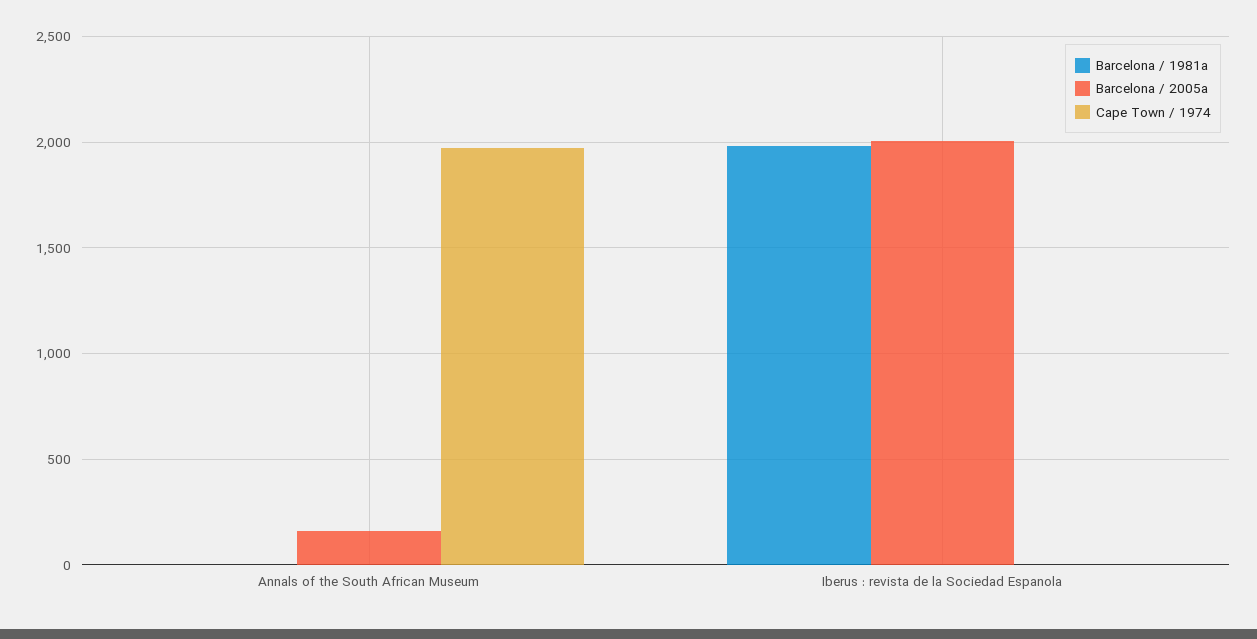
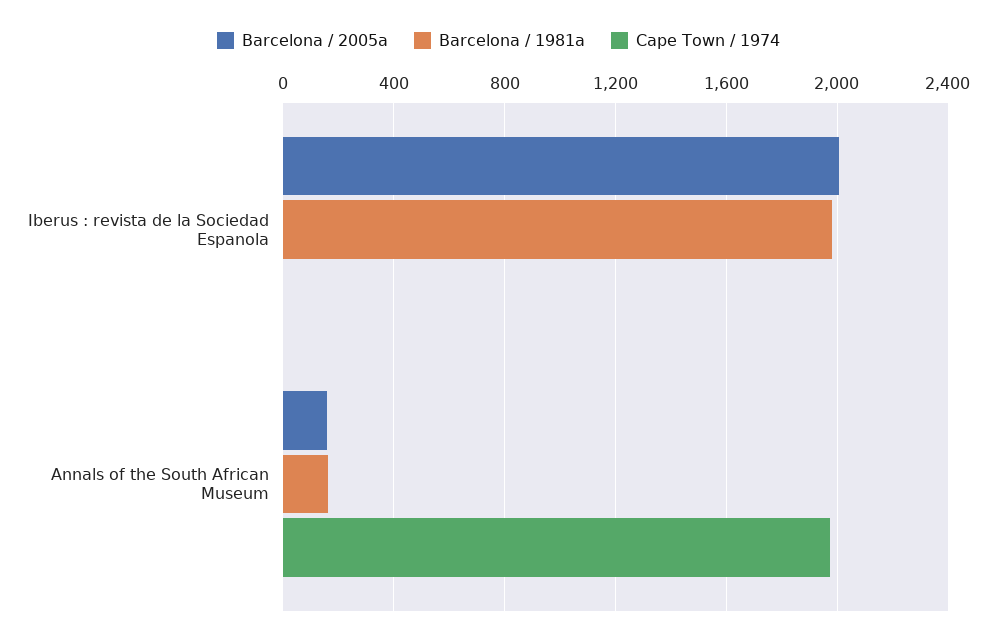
Barcelona / 1981a, Annals of the South African Museum: 0 -> 150

